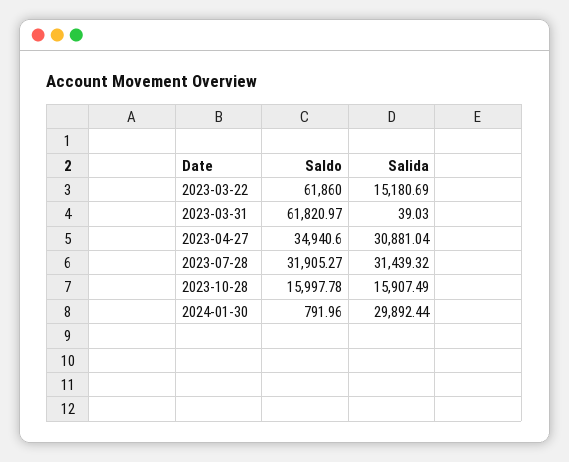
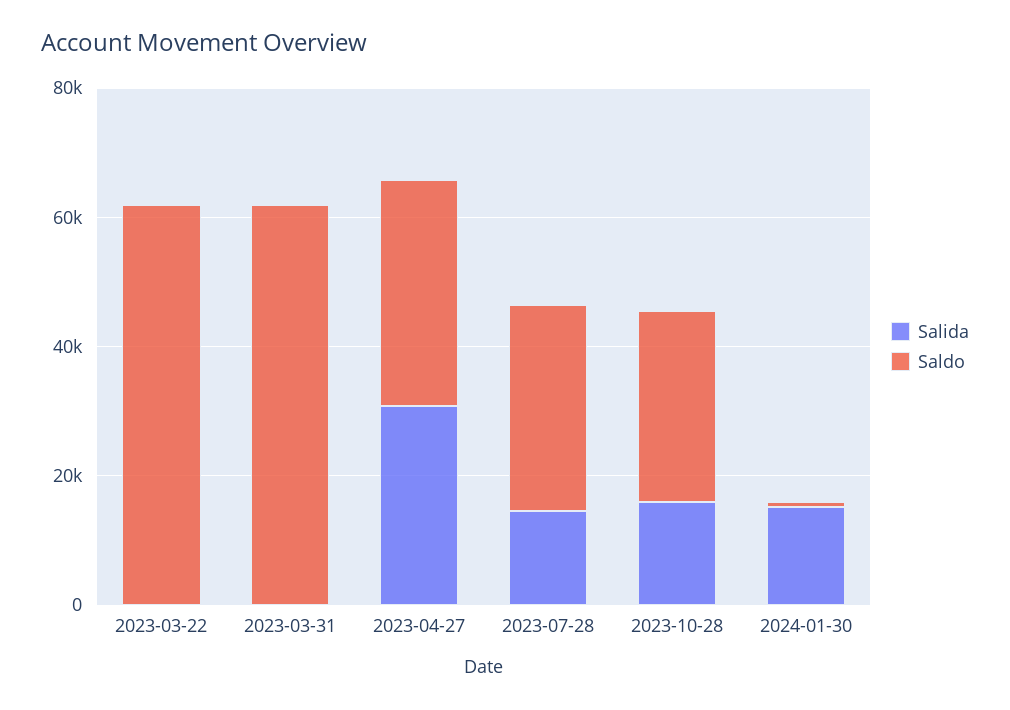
Salida, 2023-03-22: 15180.69 -> 0
Salida, 2023-07-28: 31439.32 -> 15000
Saldo, 2023-10-28: 15997.78 -> 30000
Salida, 2024-01-30: 29892.44 -> 15000

